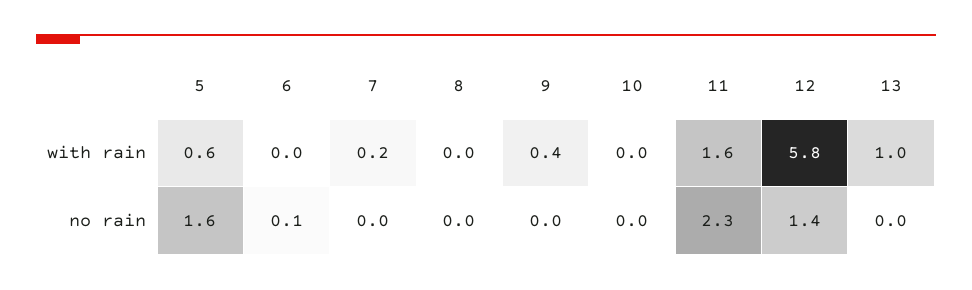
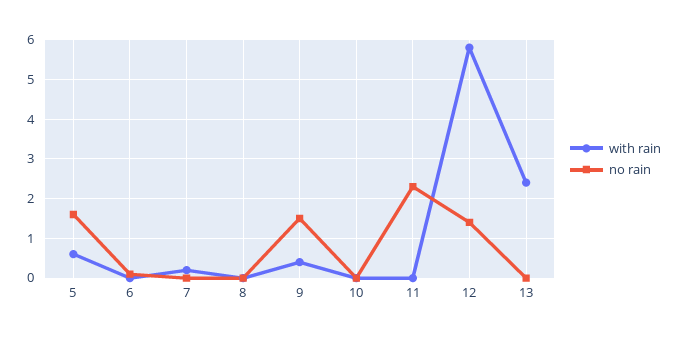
with rain, 11: 1.6 -> 0
with rain, 13: 1 -> 2.5
no rain, 9: 0 -> 1.5

